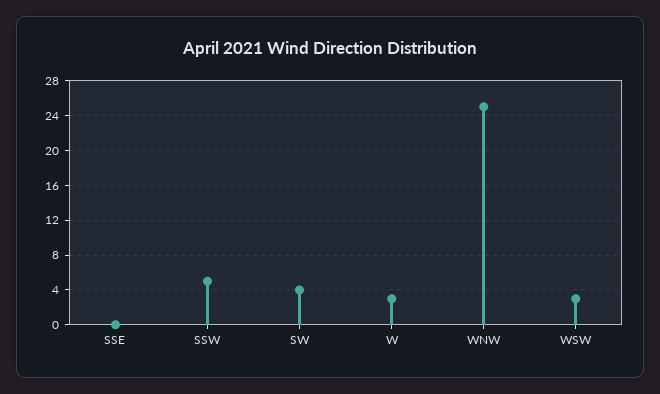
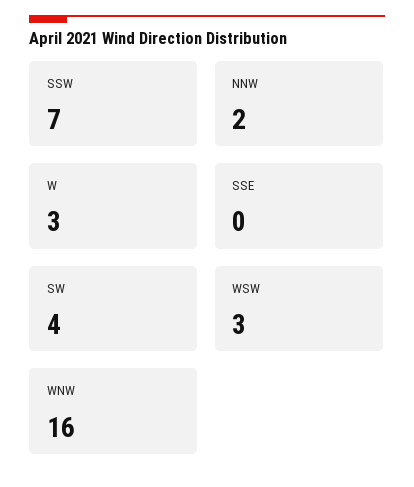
SSW: 5 -> 7
WNW: 25 -> 16
NNW: none -> 2

